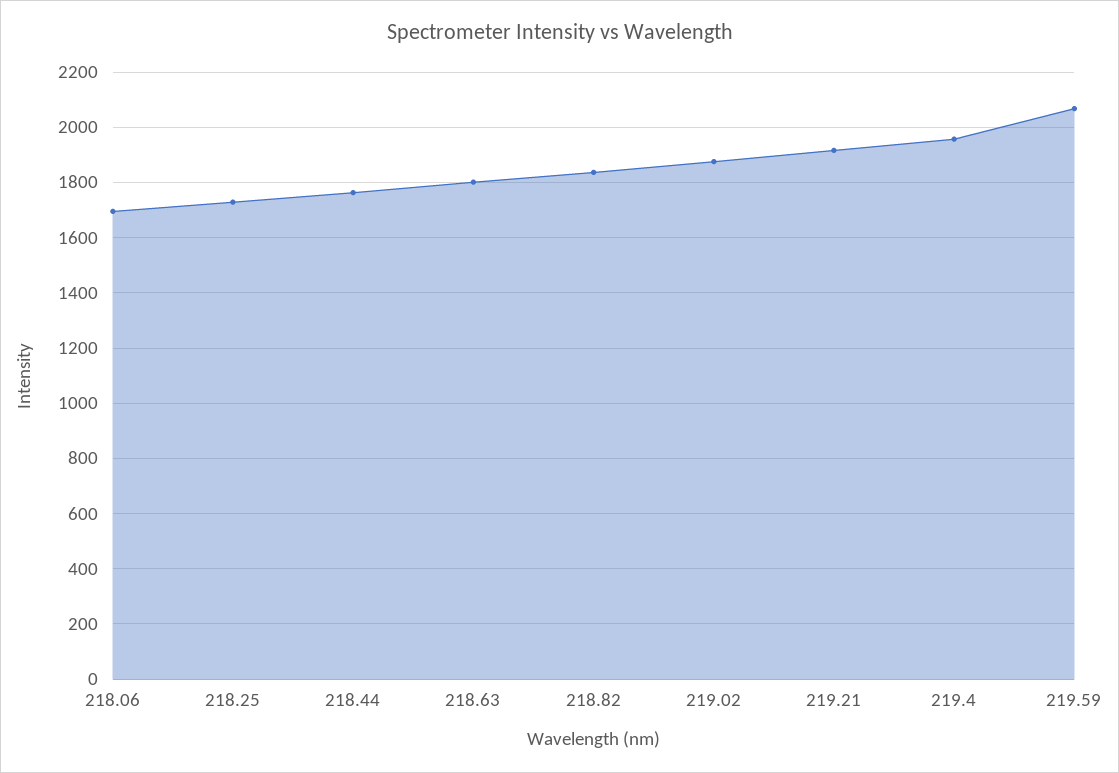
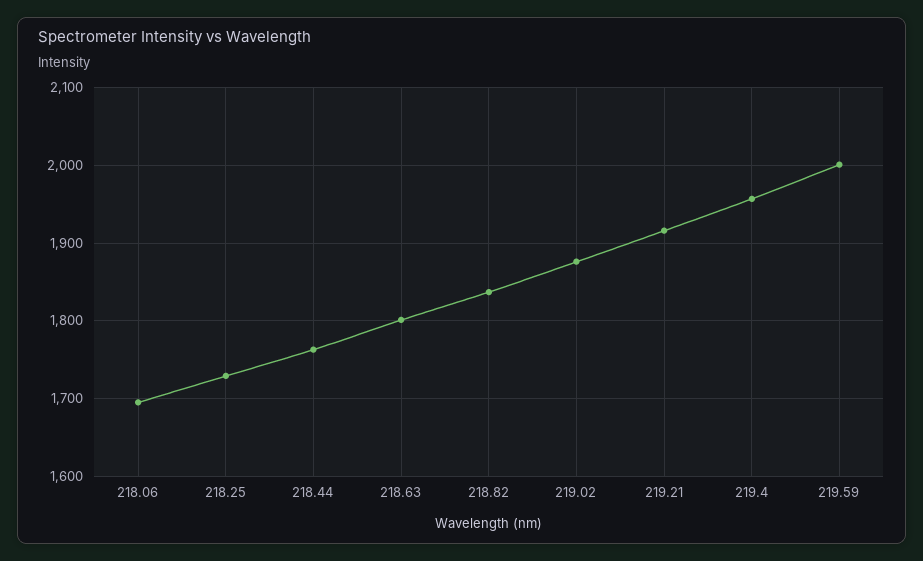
219.59: 2075 -> 2000

